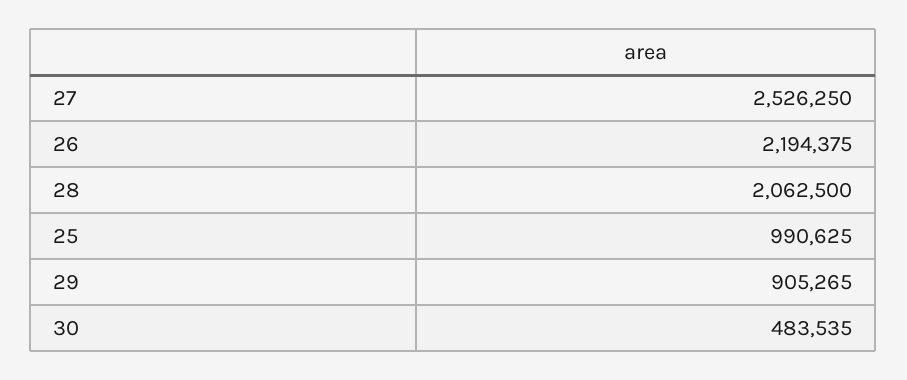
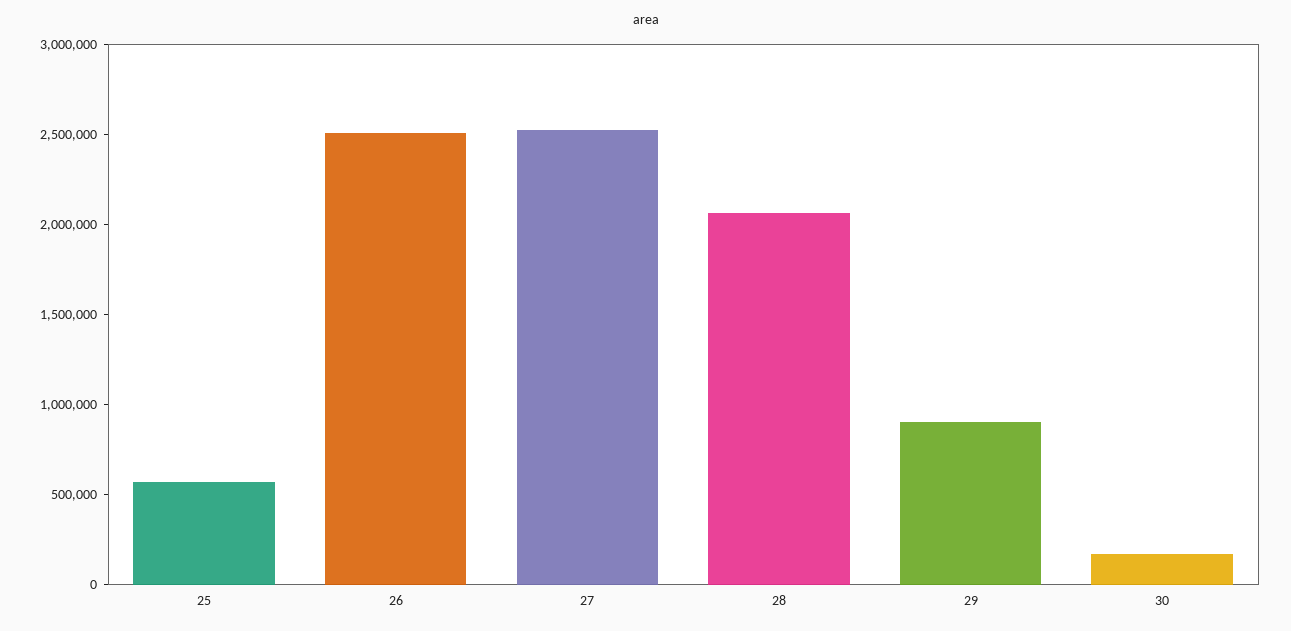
26: 2194375 -> 2500000
25: 990625 -> 600000
30: 483535 -> 200000

